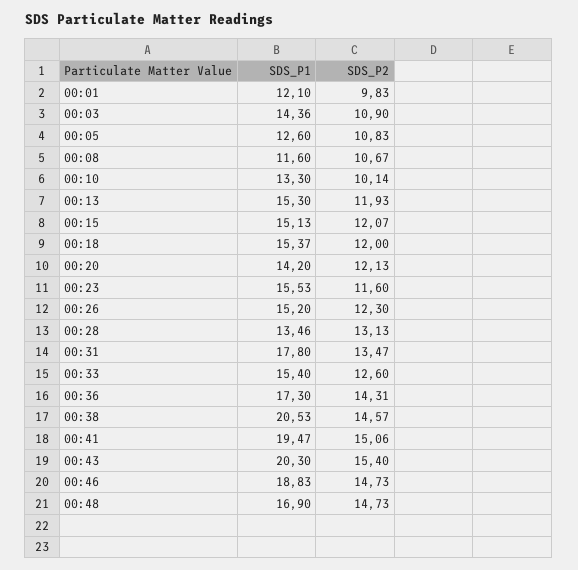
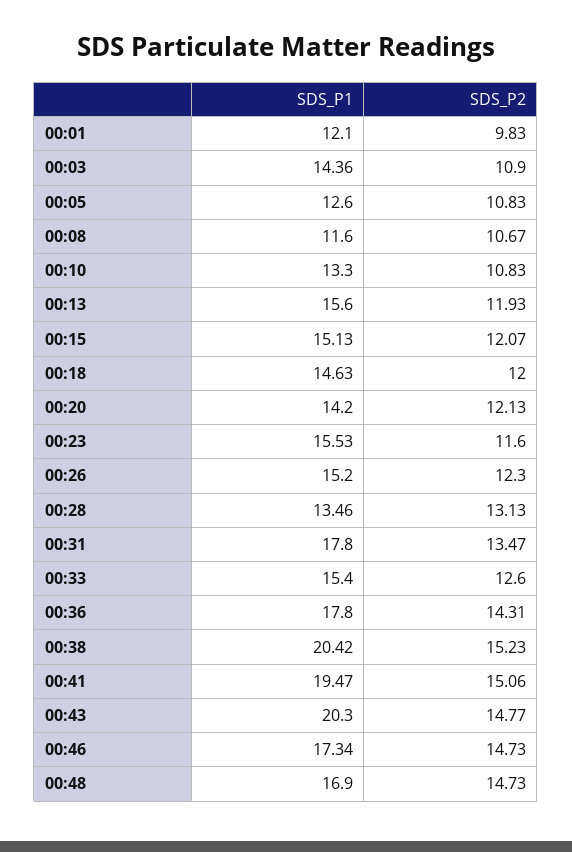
SDS_P2, 00:10: 10.14 -> 10.83
SDS_P1, 00:13: 15.3 -> 15.6
SDS_P1, 00:18: 15.37 -> 14.63
SDS_P1, 00:36: 17.3 -> 17.8
SDS_P1, 00:38: 20.53 -> 20.42
SDS_P2, 00:38: 14.57 -> 15.23
SDS_P2, 00:43: 15.4 -> 14.77
SDS_P1, 00:46: 18.83 -> 17.34

